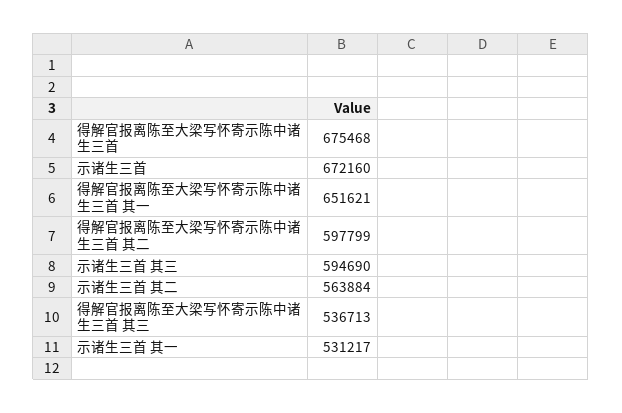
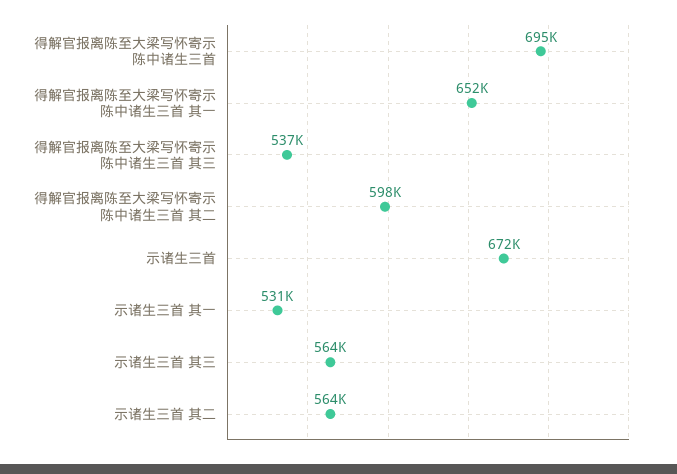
得解官报离陈至大梁写怀寄示陈中诸生三首: 675468 -> 695000
示诸生三首 其三: 594690 -> 564000

